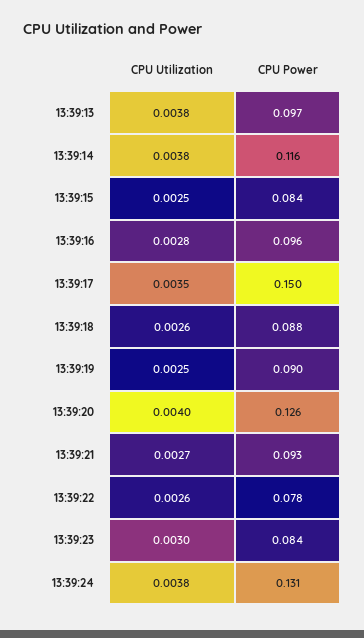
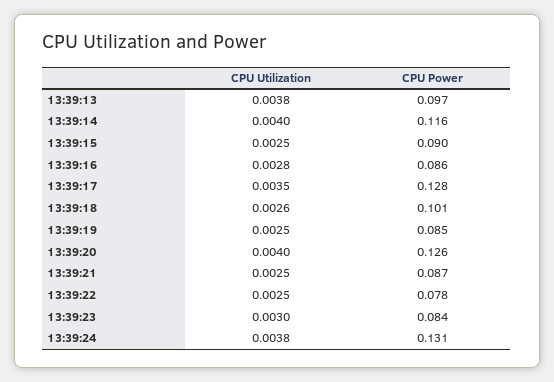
CPU Utilization, 13:39:14: 0.0038 -> 0.004
CPU Power, 13:39:15: 0.084 -> 0.09
CPU Power, 13:39:16: 0.096 -> 0.086
CPU Power, 13:39:17: 0.15 -> 0.128
CPU Power, 13:39:18: 0.088 -> 0.101
CPU Power, 13:39:19: 0.09 -> 0.085
CPU Utilization, 13:39:21: 0.0027 -> 0.0025
CPU Power, 13:39:21: 0.093 -> 0.087
CPU Utilization, 13:39:22: 0.0026 -> 0.0025

